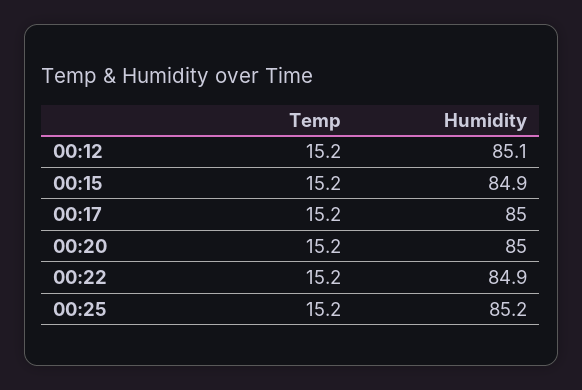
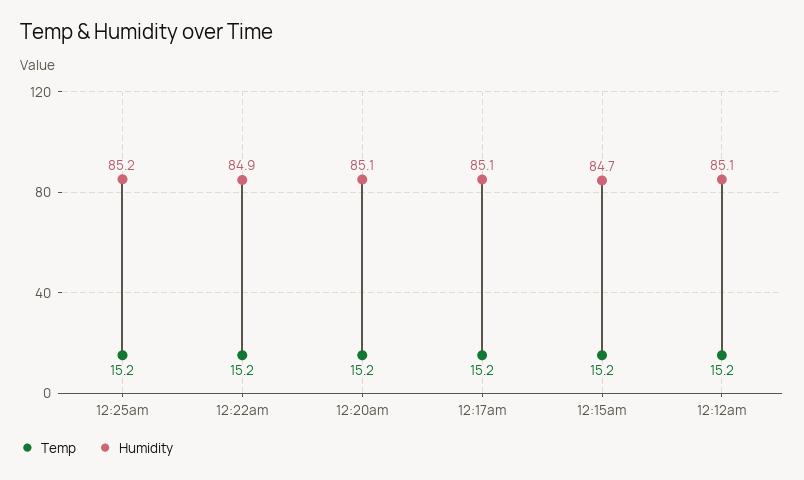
Humidity, 00:15: 84.9 -> 84.7
Humidity, 00:17: 85 -> 85.1
Humidity, 00:20: 85 -> 85.1

